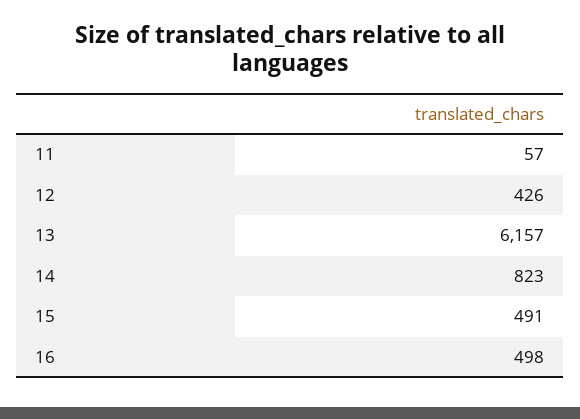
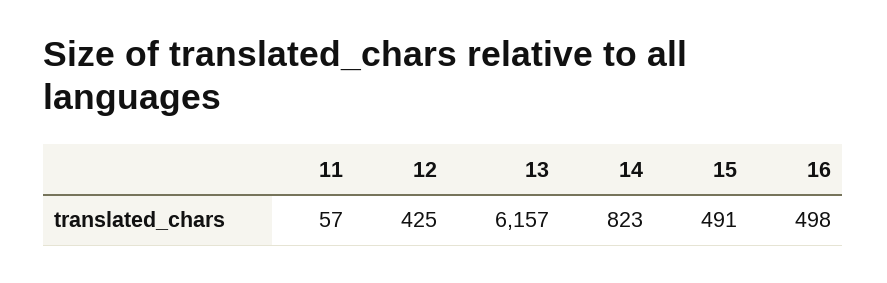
12: 426 -> 425

